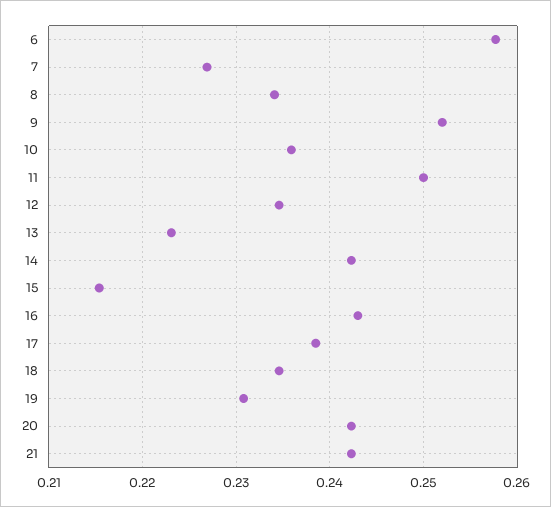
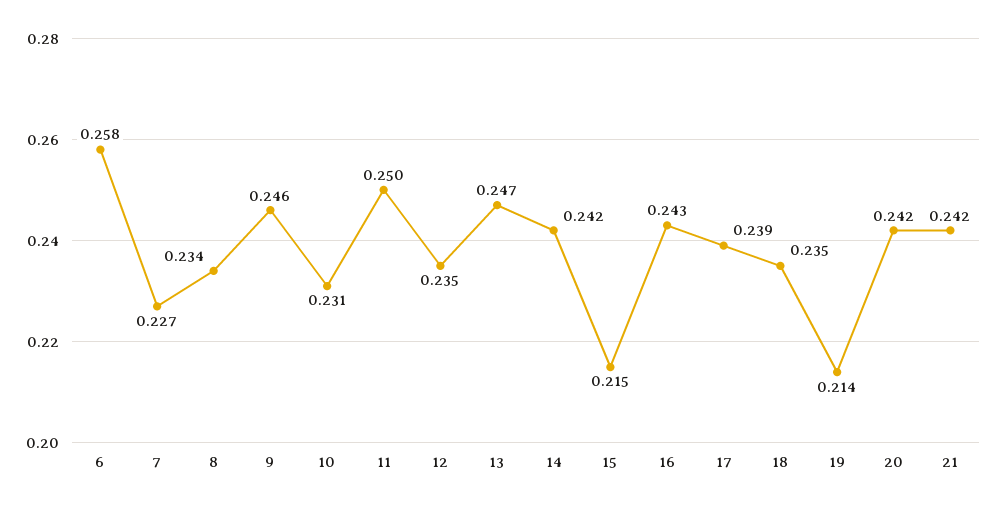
9: 0.252 -> 0.246
10: 0.236 -> 0.231
13: 0.223 -> 0.247
19: 0.231 -> 0.214

